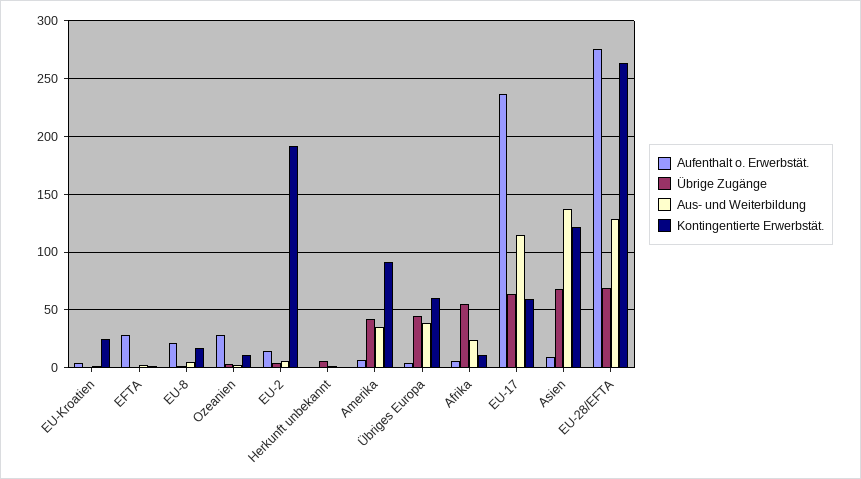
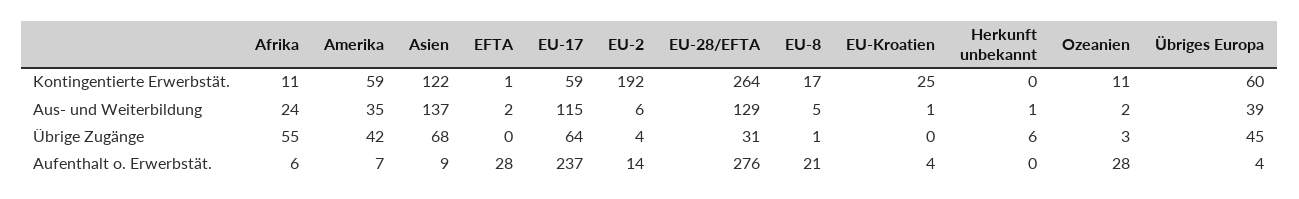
Kontingentierte Erwerbstät., Amerika: 90 -> 59
Übrige Zugänge, EU-28/EFTA: 70 -> 31

